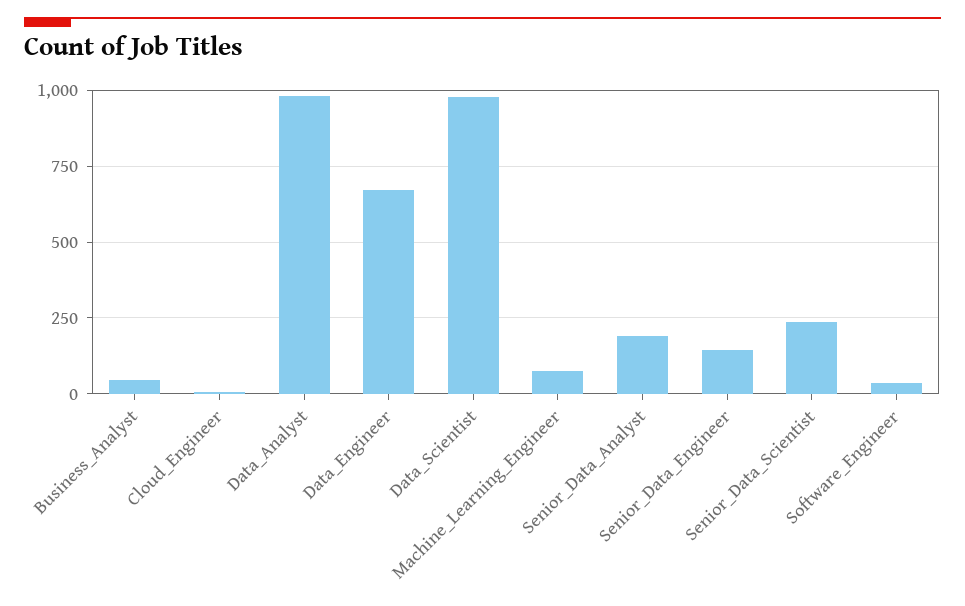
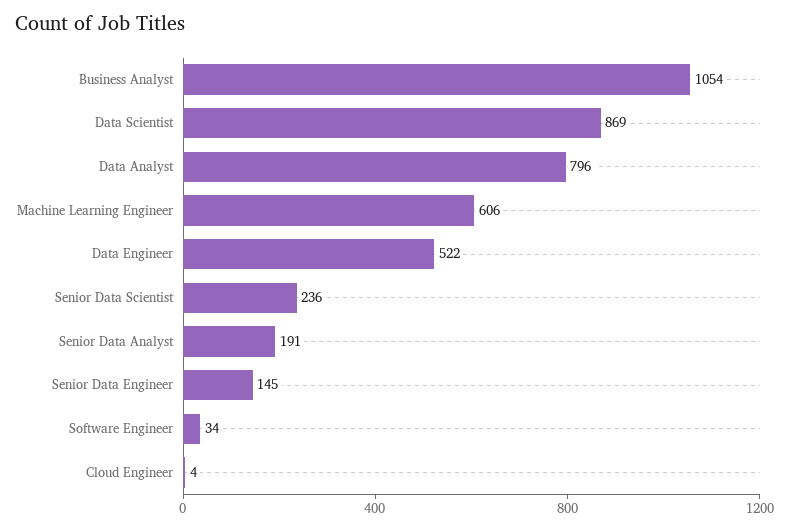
Business_Analyst: 50 -> 1054
Data_Analyst: 975 -> 796
Data_Engineer: 675 -> 522
Data_Scientist: 975 -> 869
Machine_Learning_Engineer: 75 -> 606

